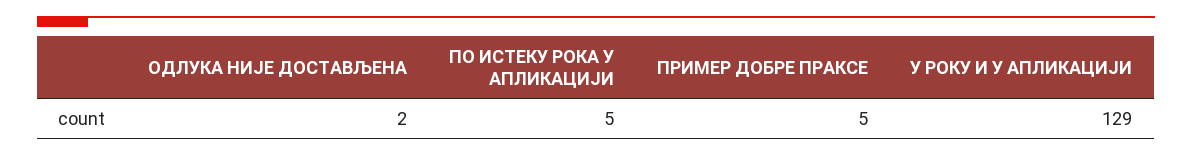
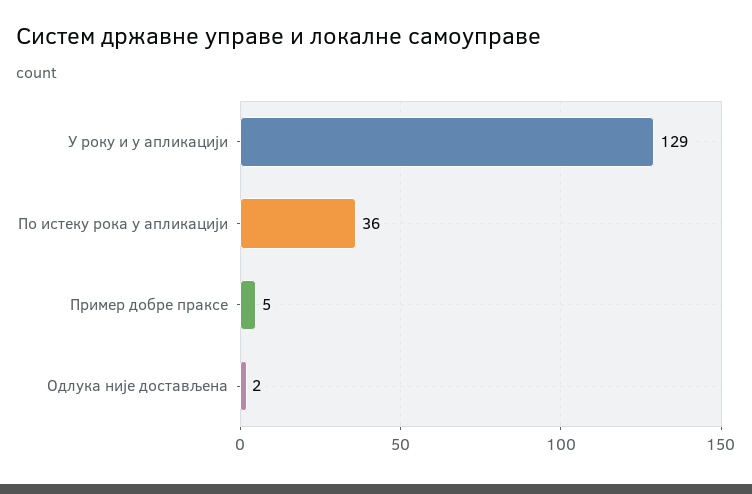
ПО ИСТЕКУ РОКА У АПЛИКАЦИЈИ: 5 -> 36

